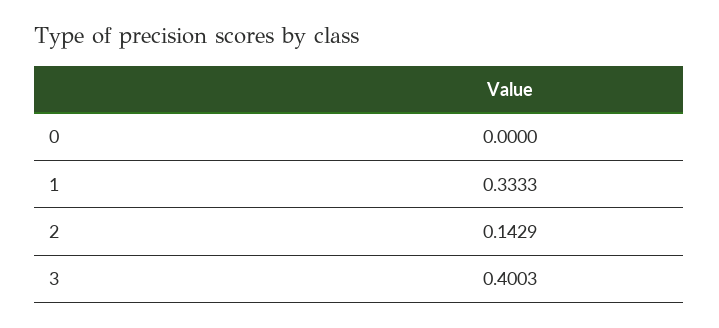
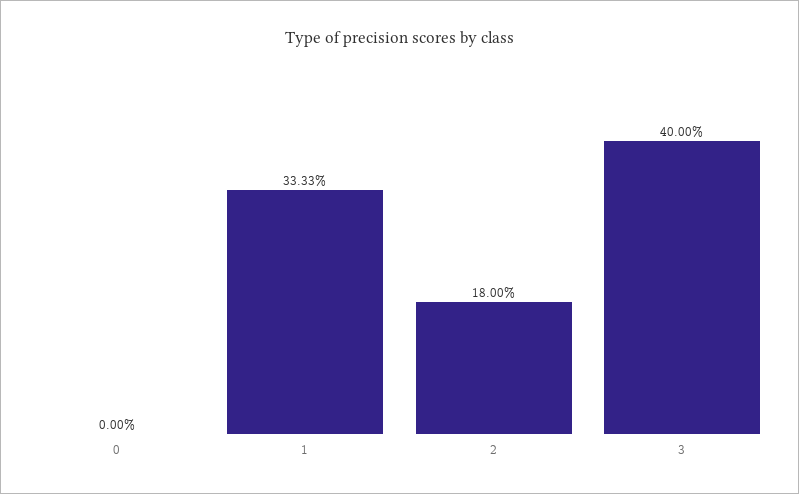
2: 0.1429 -> 0.18
3: 0.4003 -> 0.4

